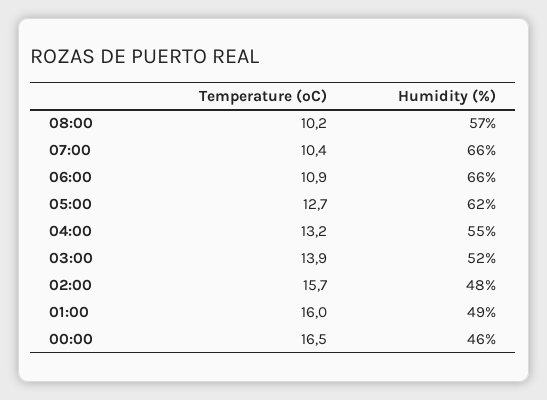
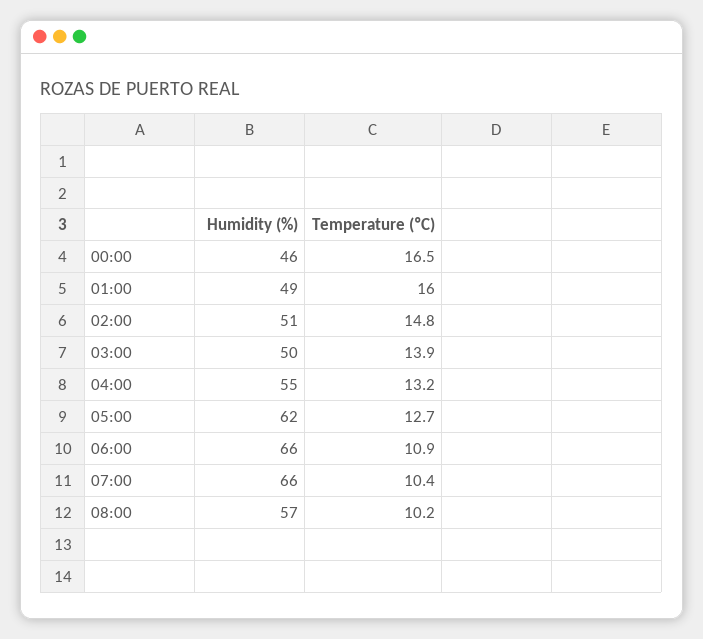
Humidity (%), 03:00: 52 -> 50
Temperature (ºC), 02:00: 15.7 -> 14.8
Humidity (%), 02:00: 48 -> 51

